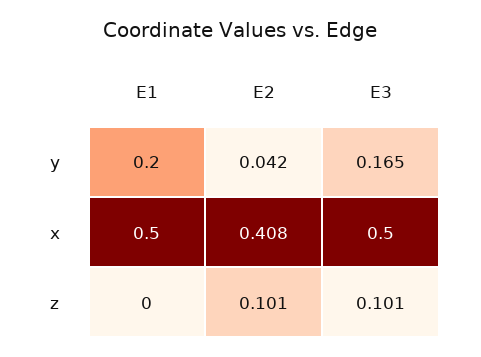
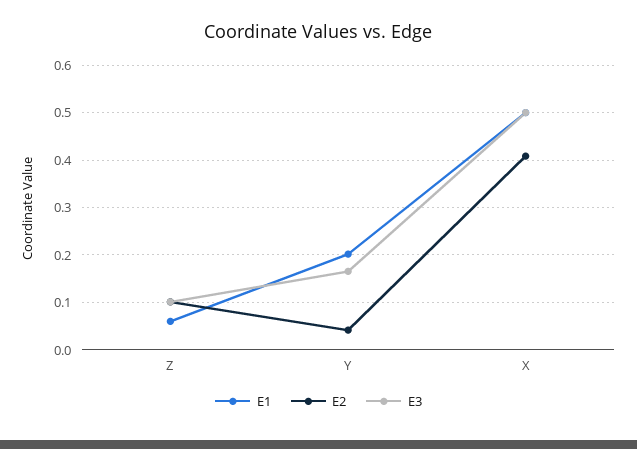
E1, z: 0 -> 0.06

